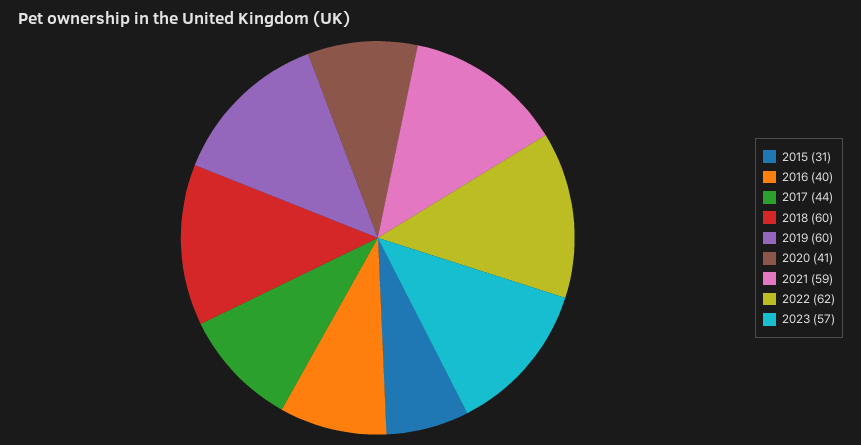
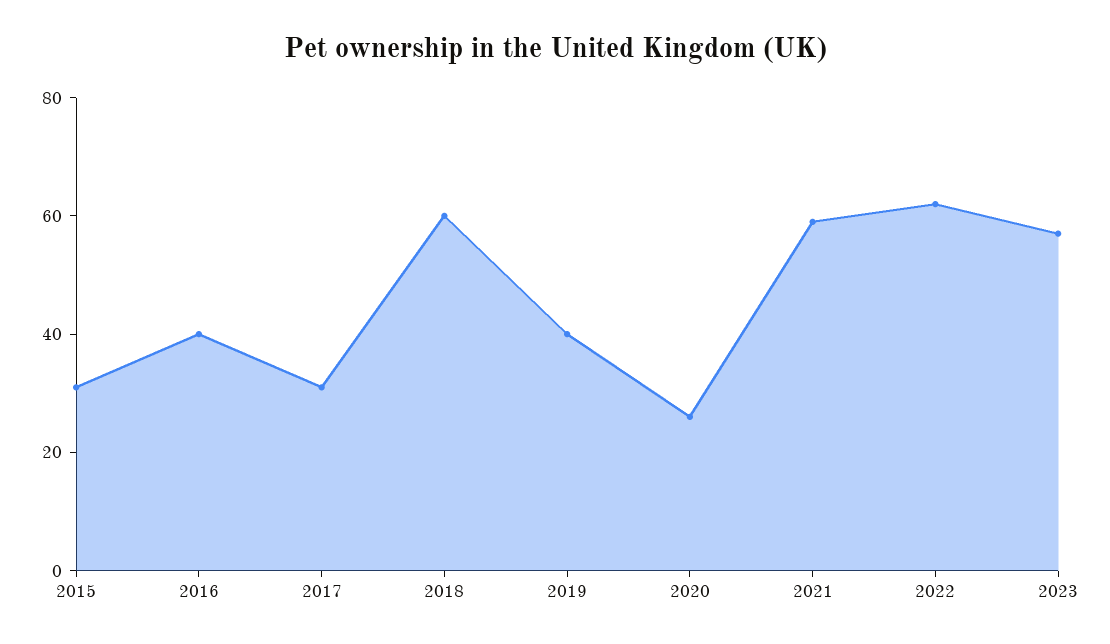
2017: 44 -> 30
2019: 60 -> 40
2020: 41 -> 25

